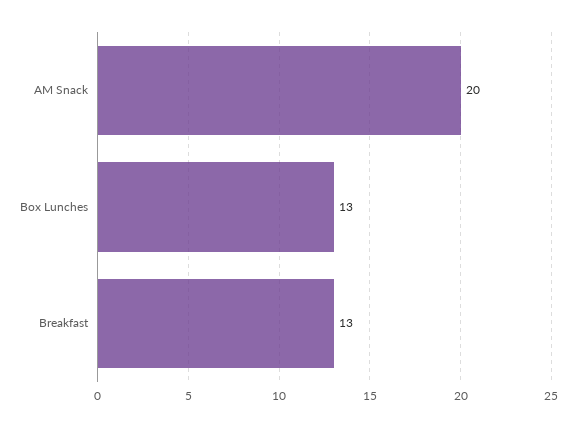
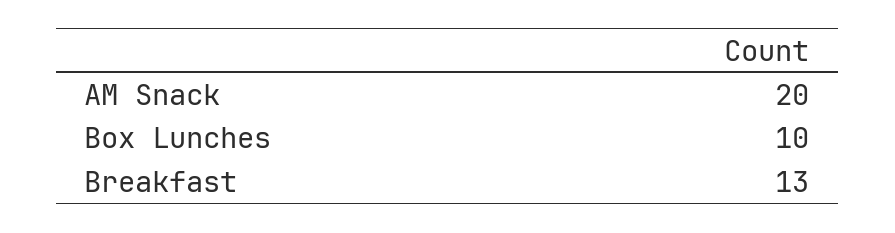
Box Lunches: 13 -> 10

